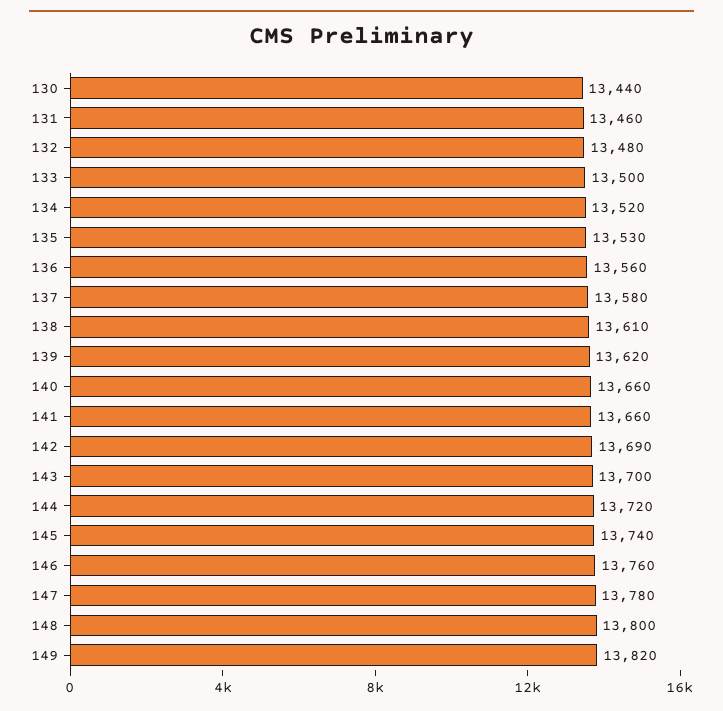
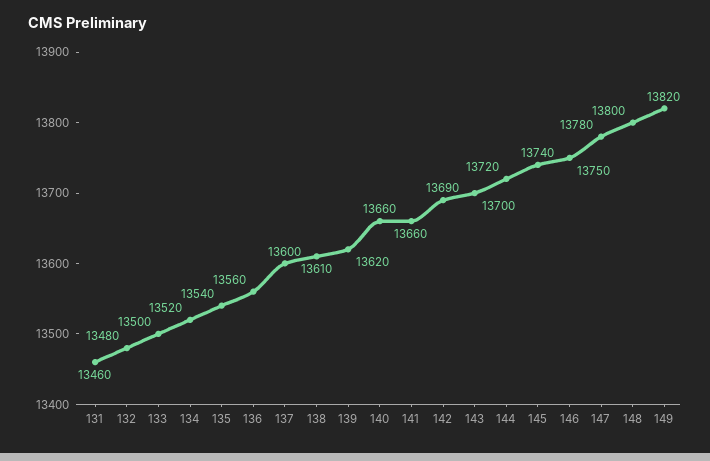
130: 13440 -> none
135: 13530 -> 13540
137: 13580 -> 13600
146: 13760 -> 13750

